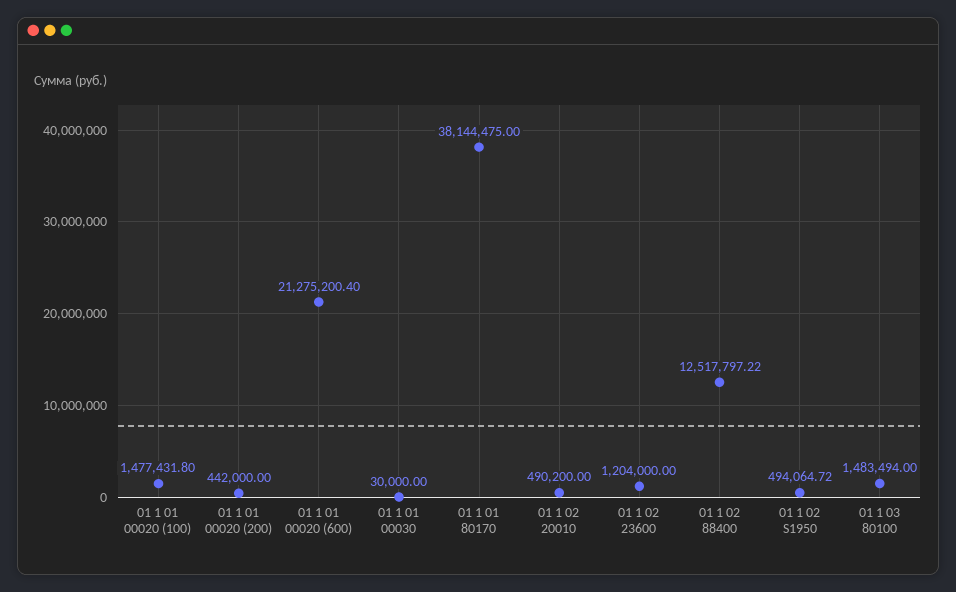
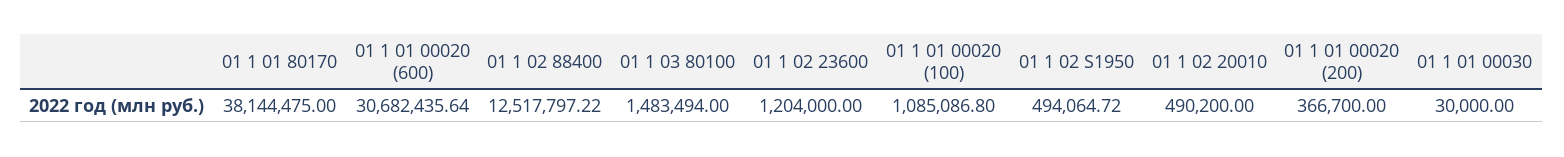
01 1 01 00020 (100): 1477431.8 -> 1085086.8
01 1 01 00020 (200): 442000 -> 366700
01 1 01 00020 (600): 21275200.4 -> 30682435.64

